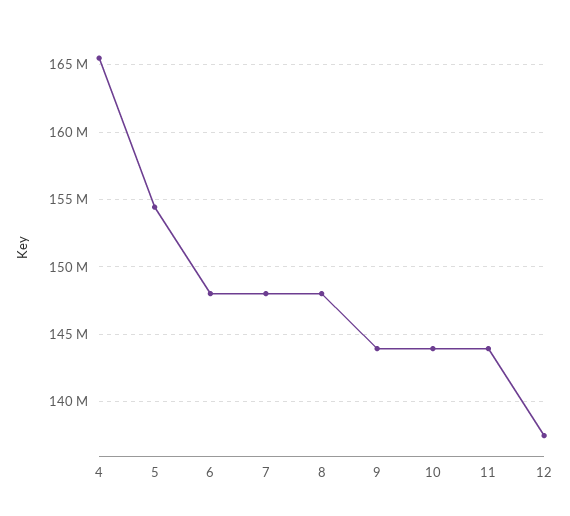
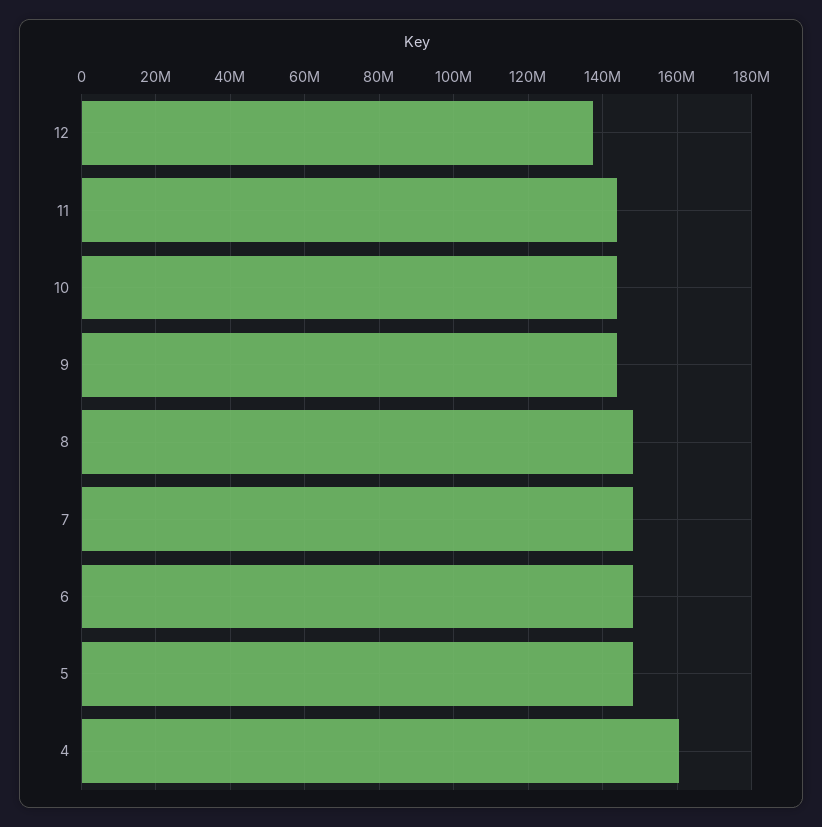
4: 165500000 -> 160000000
5: 154500000 -> 148000000

